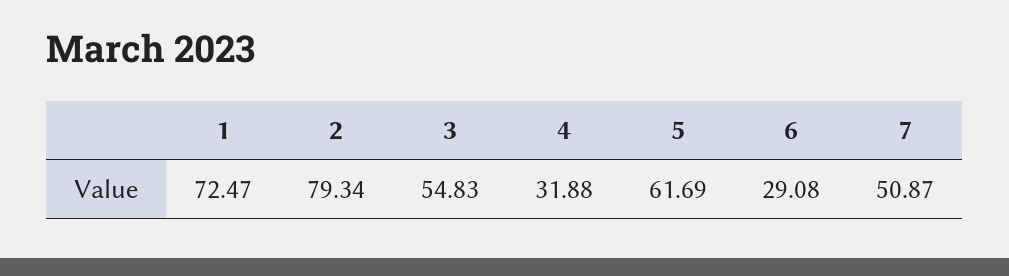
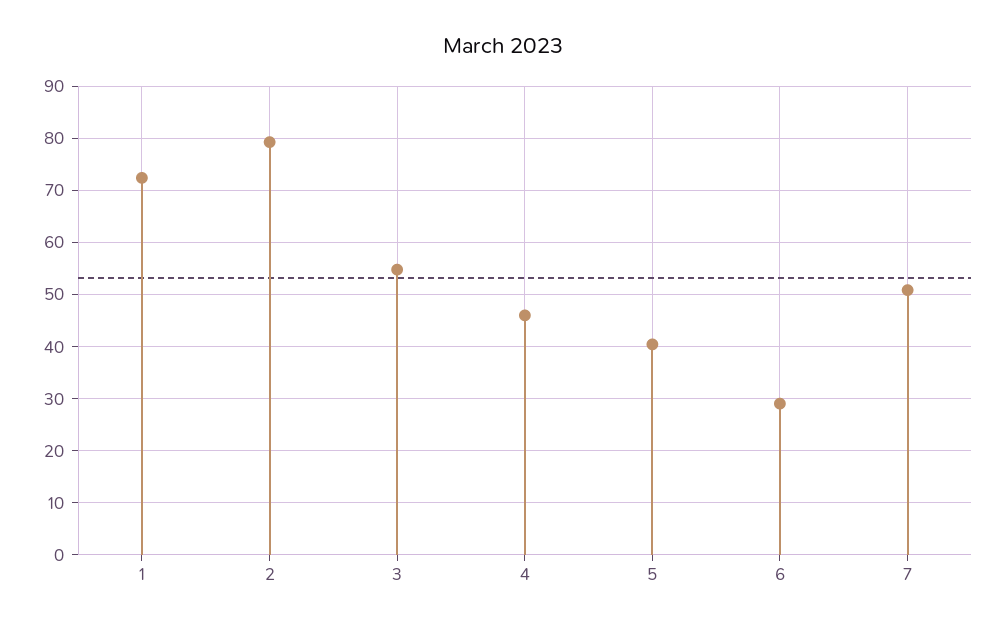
4: 31.88 -> 46
5: 61.69 -> 40

